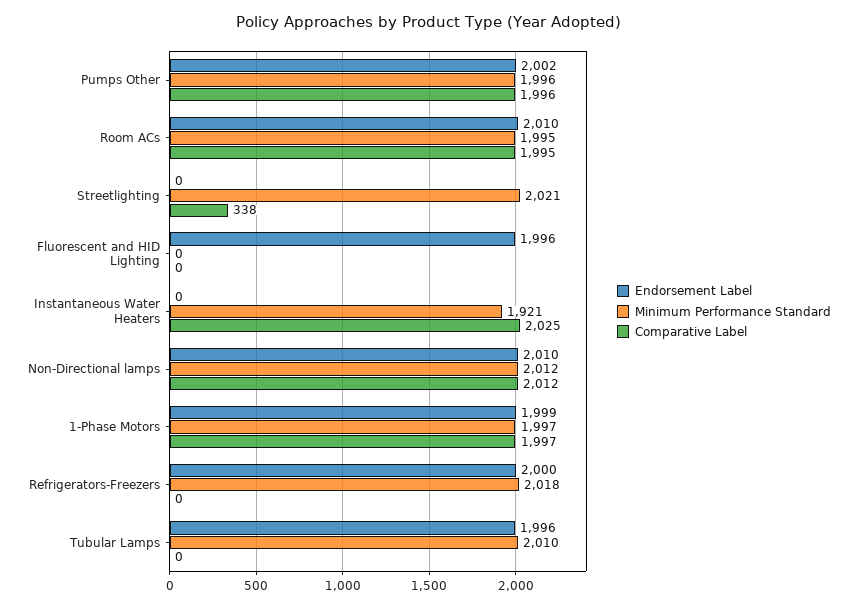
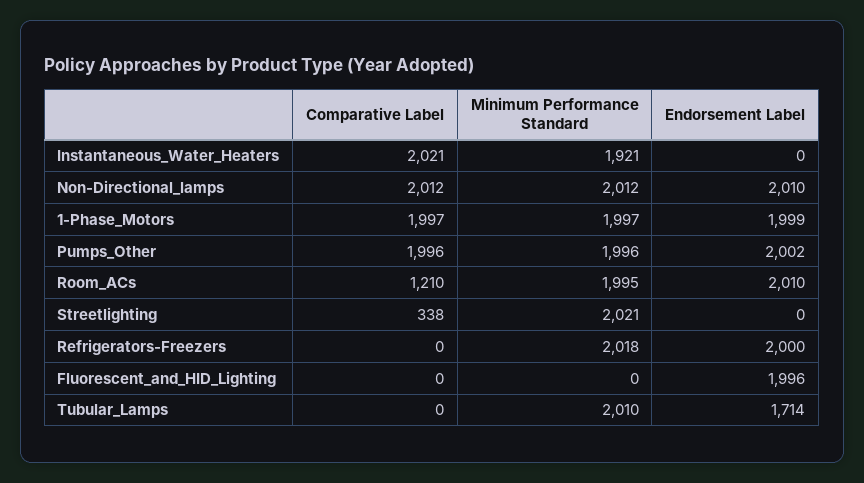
Comparative Label, Room ACs: 1995 -> 1210
Comparative Label, Instantaneous Water Heaters: 2025 -> 2021
Endorsement Label, Tubular Lamps: 1996 -> 1714

